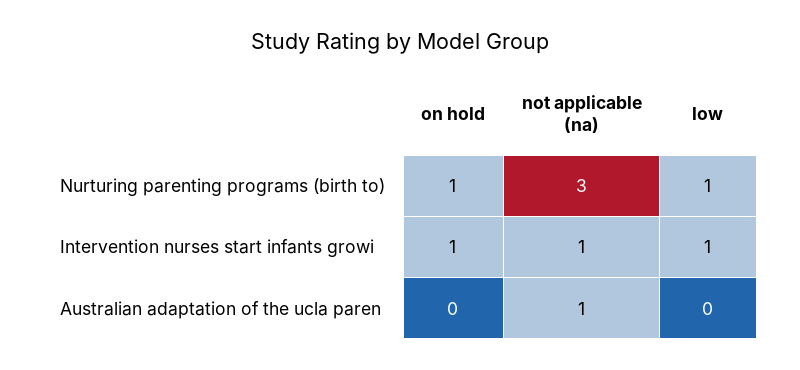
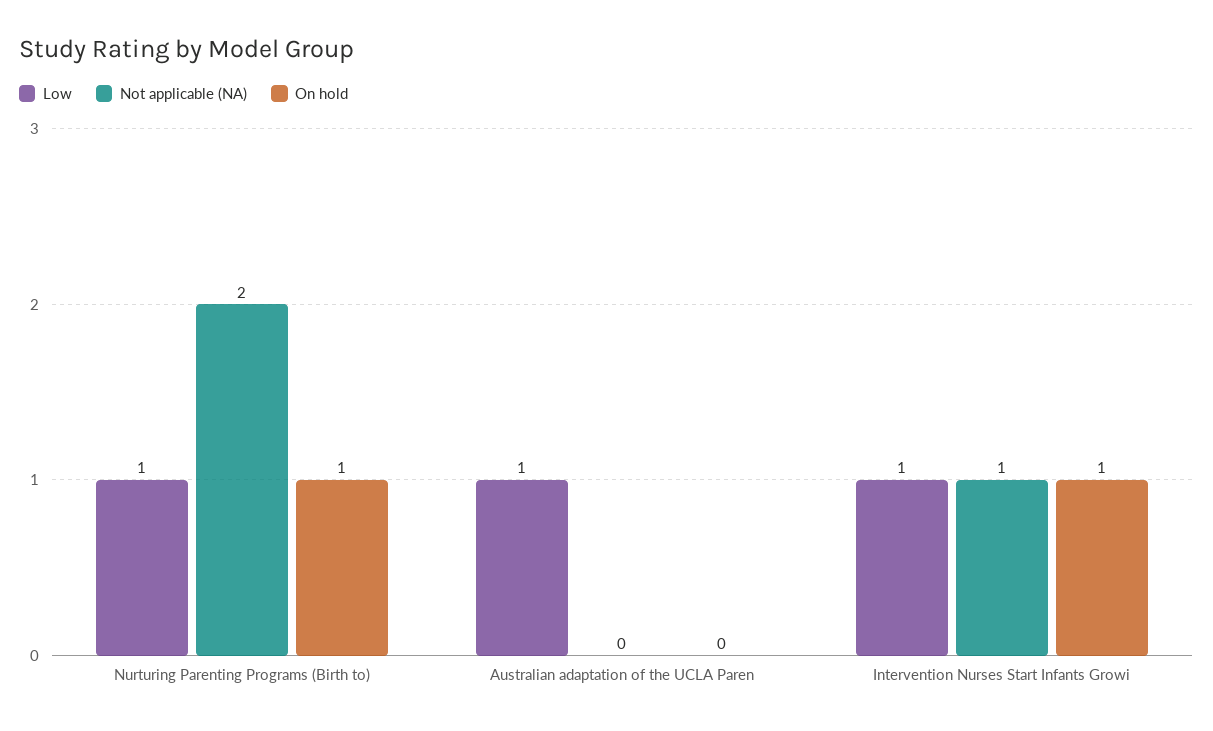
not applicable (na), Nurturing parenting programs (birth to): 3 -> 2
not applicable (na), Australian adaptation of the ucla paren: 1 -> 0
low, Australian adaptation of the ucla paren: 0 -> 1

